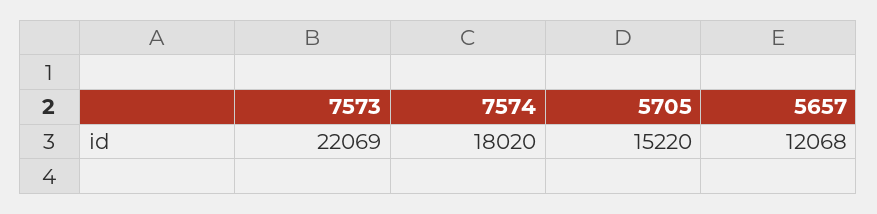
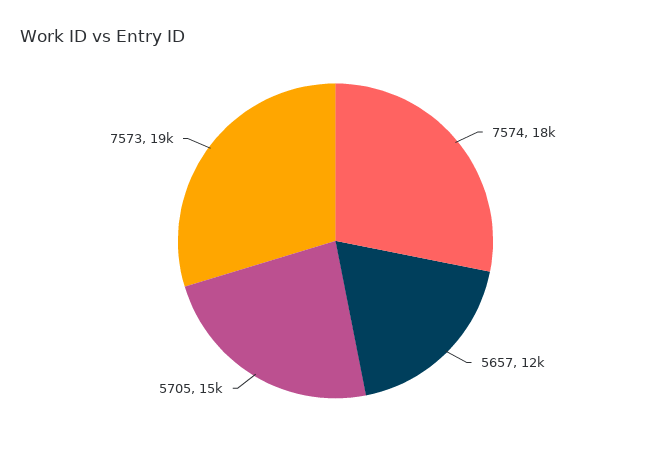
7573: 22069 -> 19000

